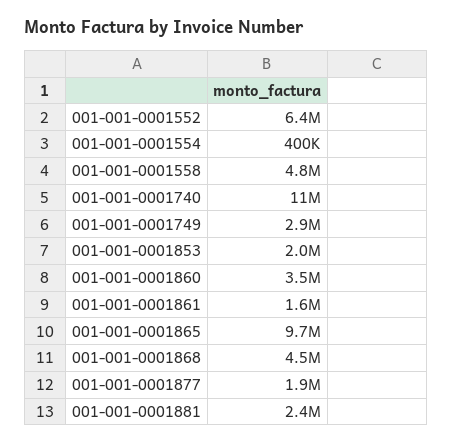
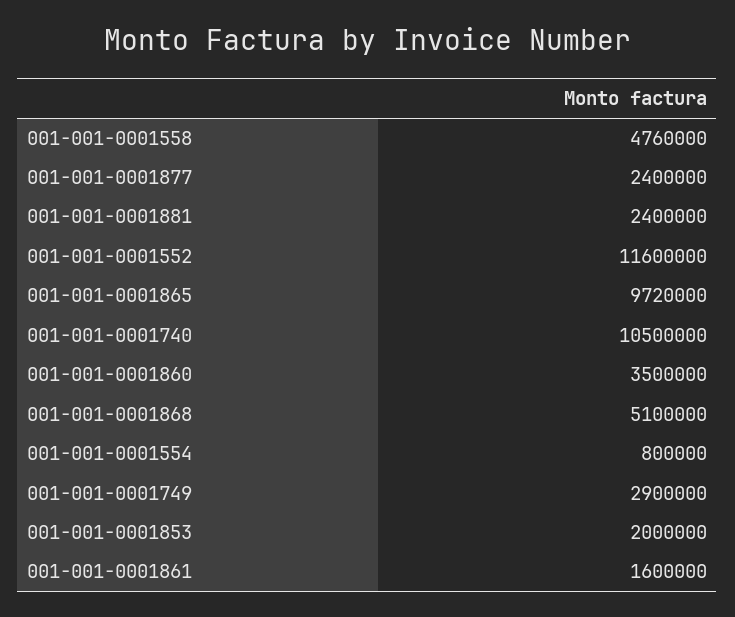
001-001-0001552: 6400000 -> 11600000
001-001-0001554: 400000 -> 800000
001-001-0001868: 4500000 -> 5100000
001-001-0001877: 1900000 -> 2400000

